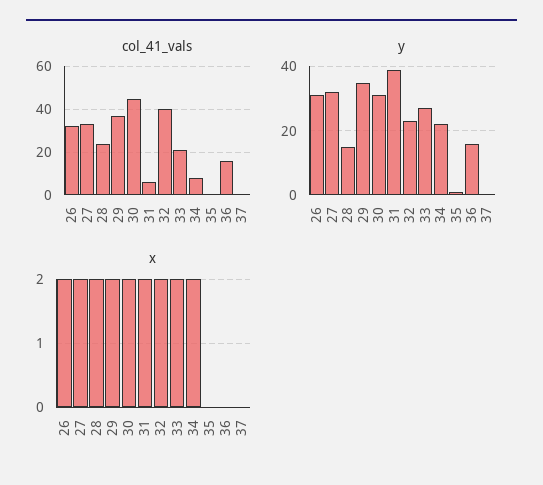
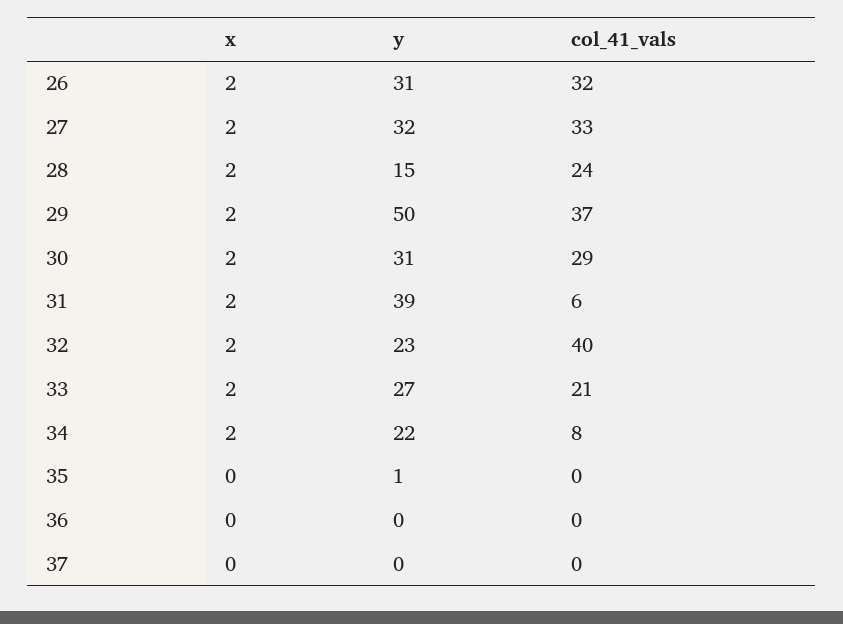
col_41_vals, 30: 45 -> 29
col_41_vals, 36: 15 -> 0
y, 29: 35 -> 50
y, 36: 15 -> 0

